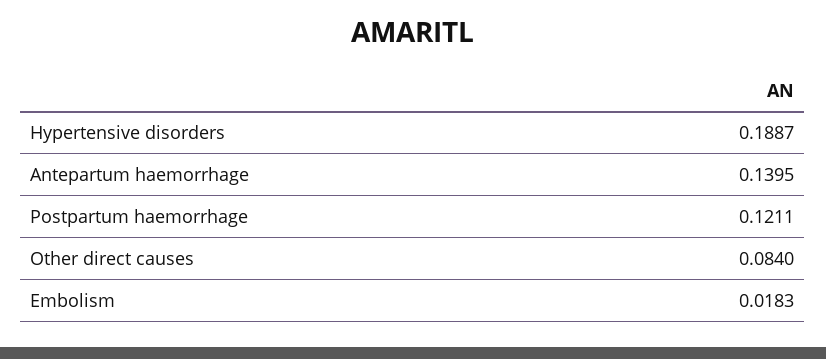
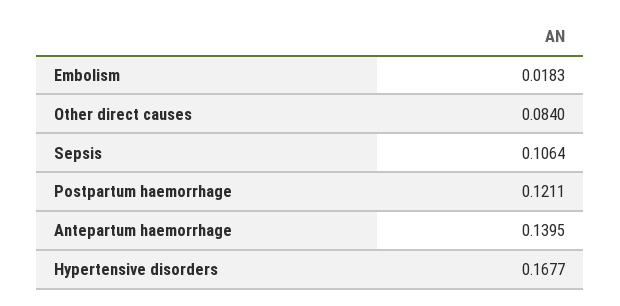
Hypertensive disorders: 0.1887 -> 0.1677
Sepsis: none -> 0.1064

